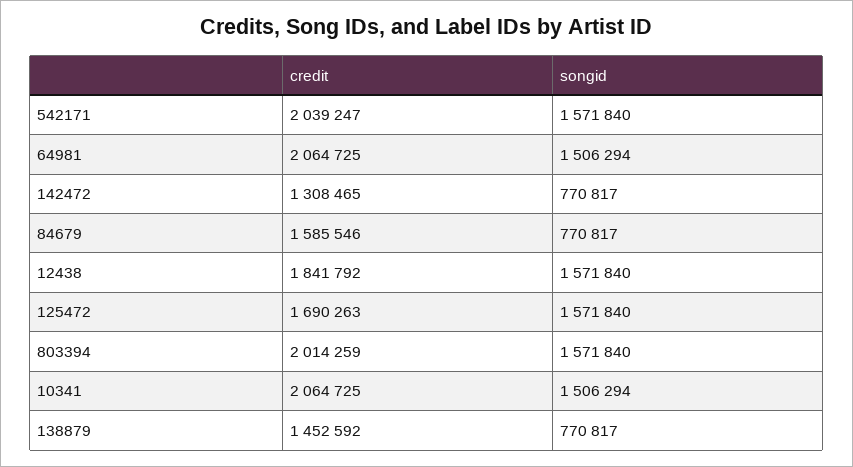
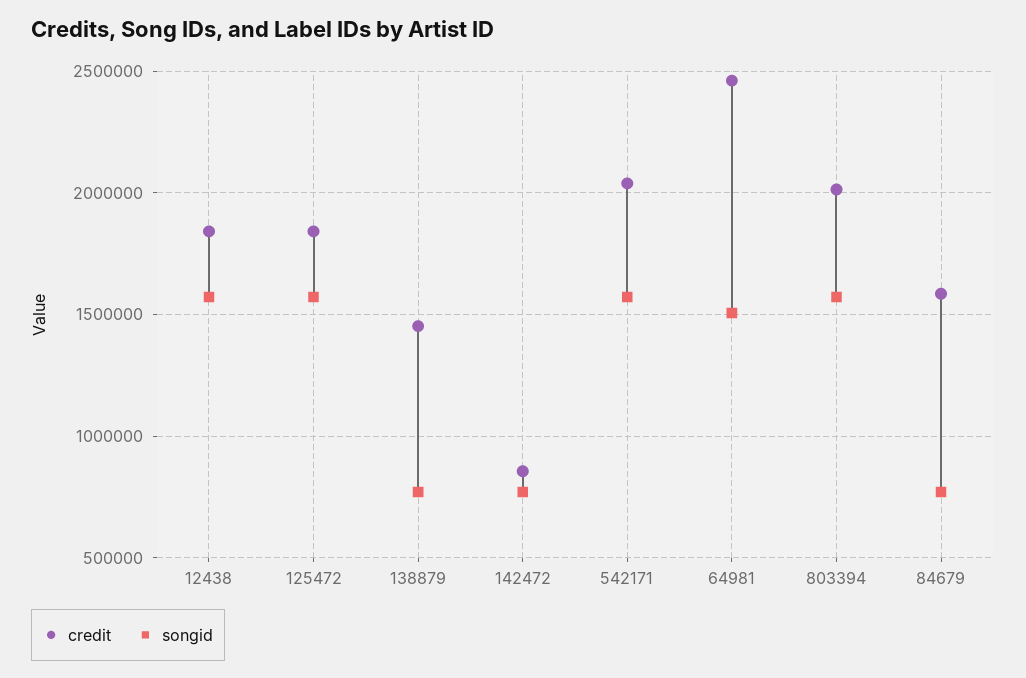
credit, 64981: 2064725 -> 2450000
credit, 142472: 1308465 -> 850000
credit, 125472: 1690263 -> 1850000
credit, 10341: 2064725 -> none
songid, 10341: 1506294 -> none

